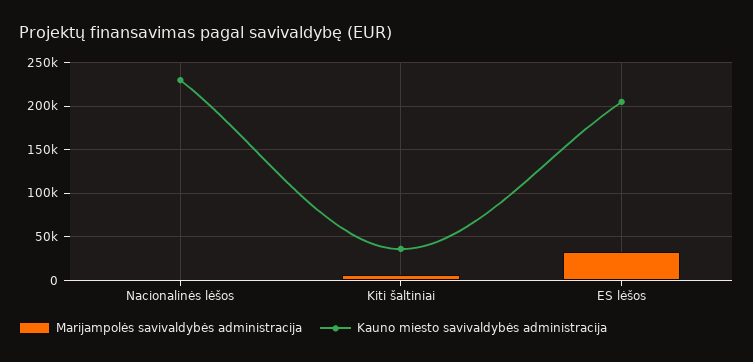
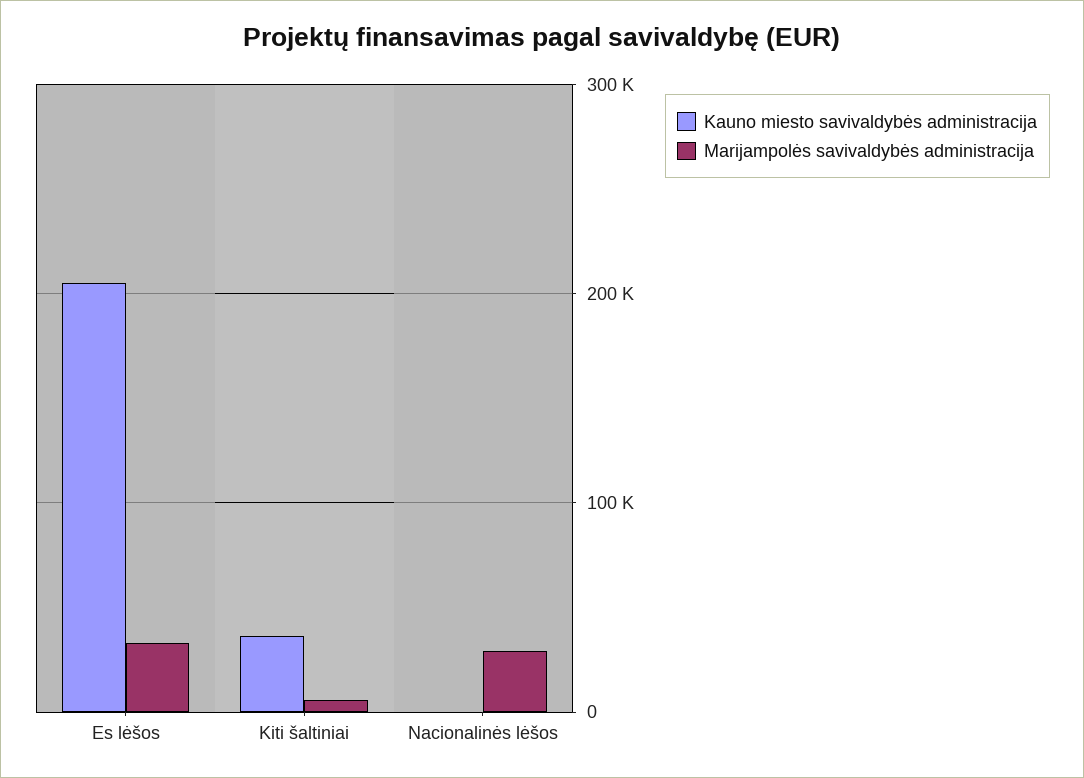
Marijampolės savivaldybės administracija, Nacionalinės lėšos: 0 -> 30000
Kauno miesto savivaldybės administracija, Nacionalinės lėšos: 230000 -> 0

